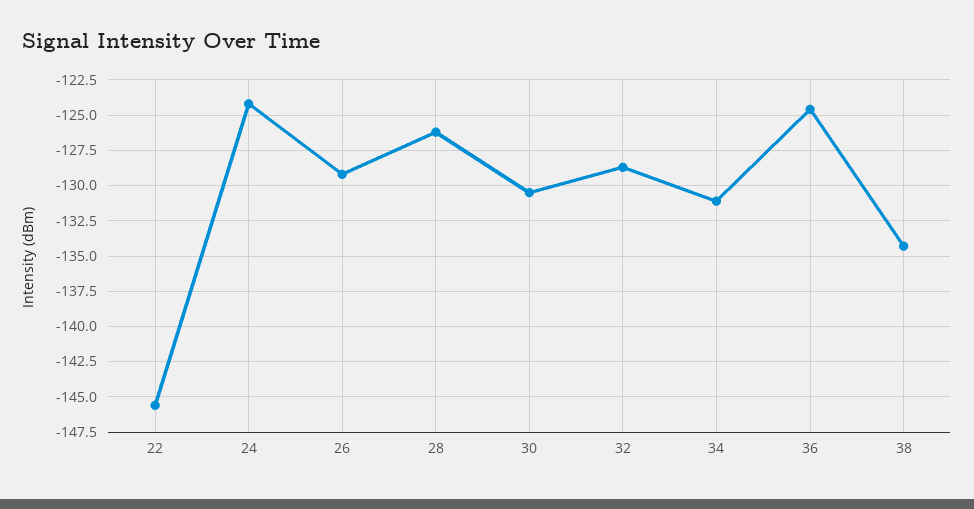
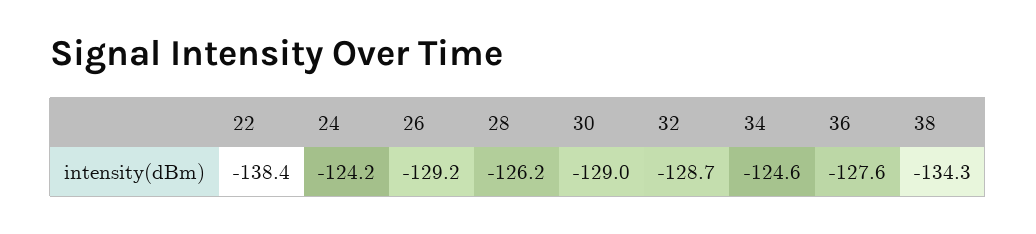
22: -145.5 -> -138.4
30: -130.5 -> -129
34: -131 -> -124.6
36: -124.5 -> -127.6

